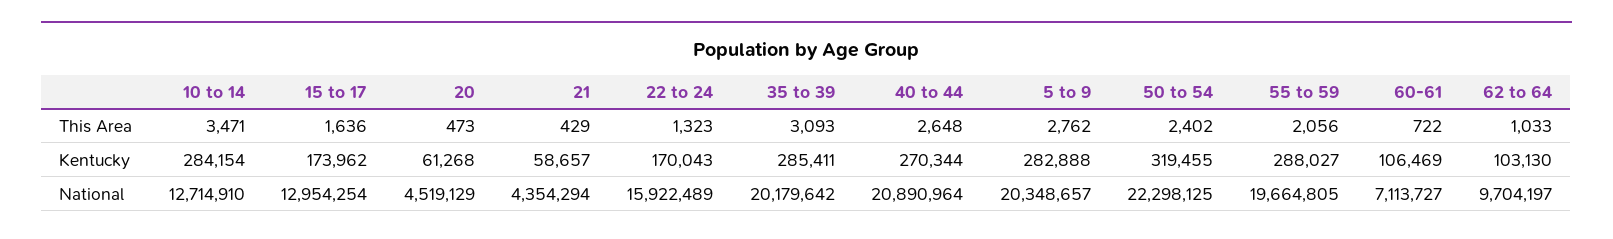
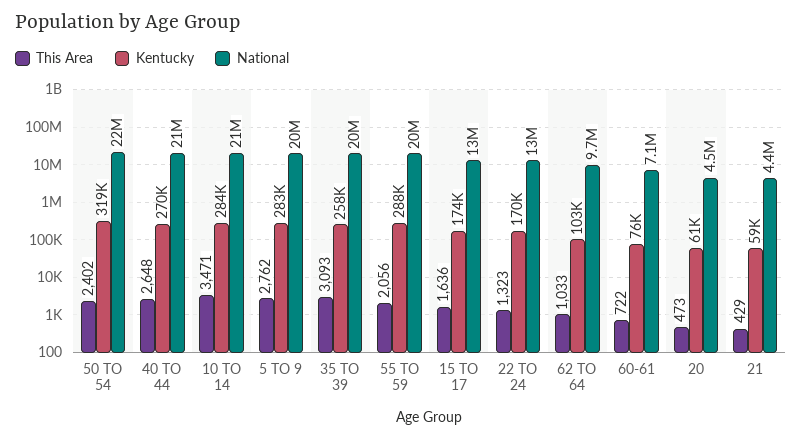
Kentucky, 35 to 39: 285411 -> 258000
Kentucky, 60-61: 106469 -> 76000
National, 10 to 14: 12714910 -> 21000000
National, 22 to 24: 15922489 -> 13000000

